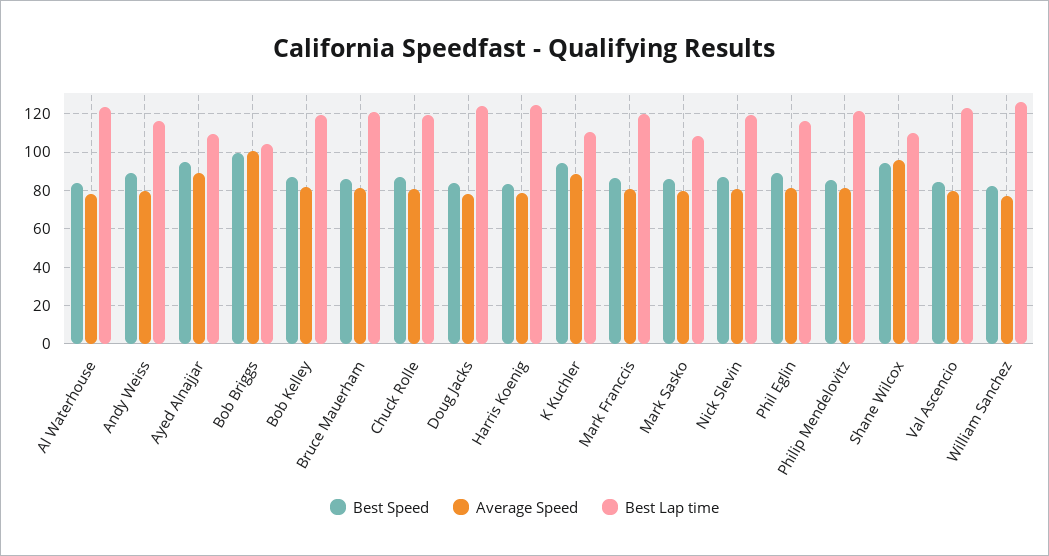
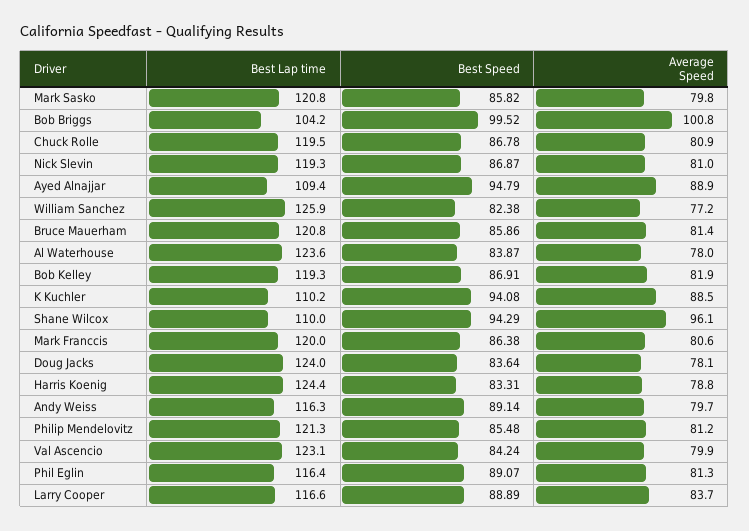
Best Lap time, Mark Sasko: 110 -> 120.8
Best Lap time, Larry Cooper: none -> 116.6
Best Speed, Larry Cooper: none -> 88.89
Average Speed, Larry Cooper: none -> 83.7

